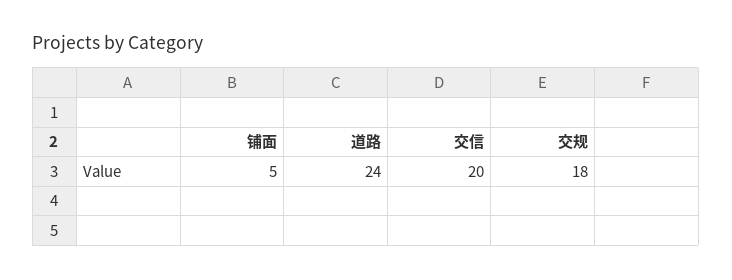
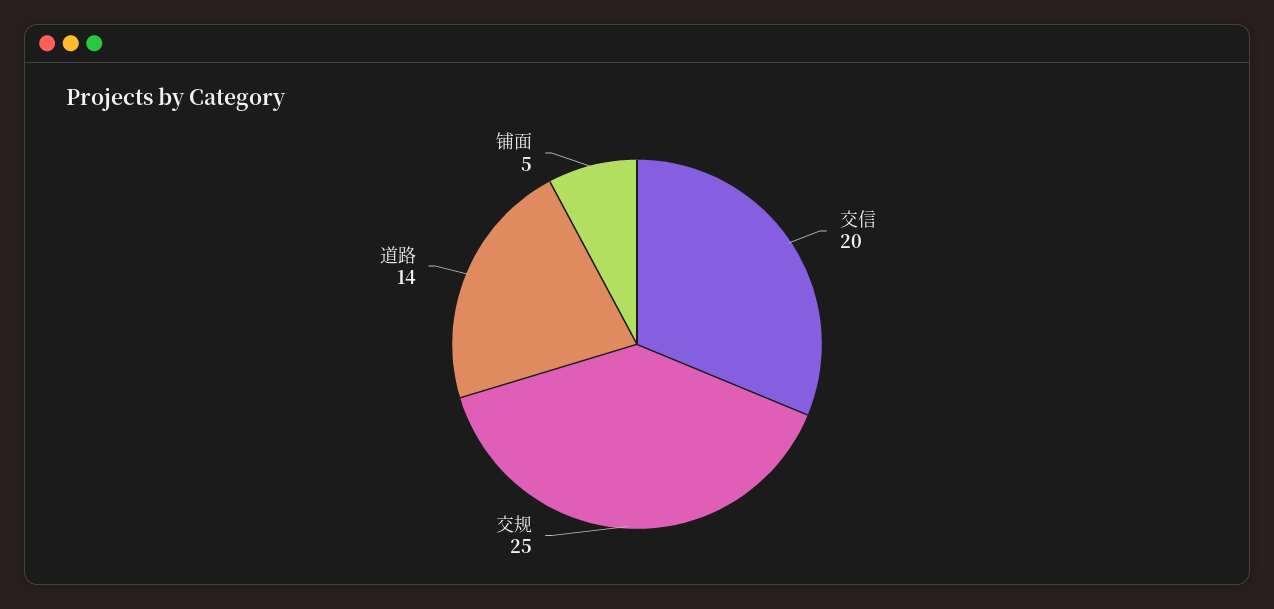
道路: 24 -> 14
交规: 18 -> 25

